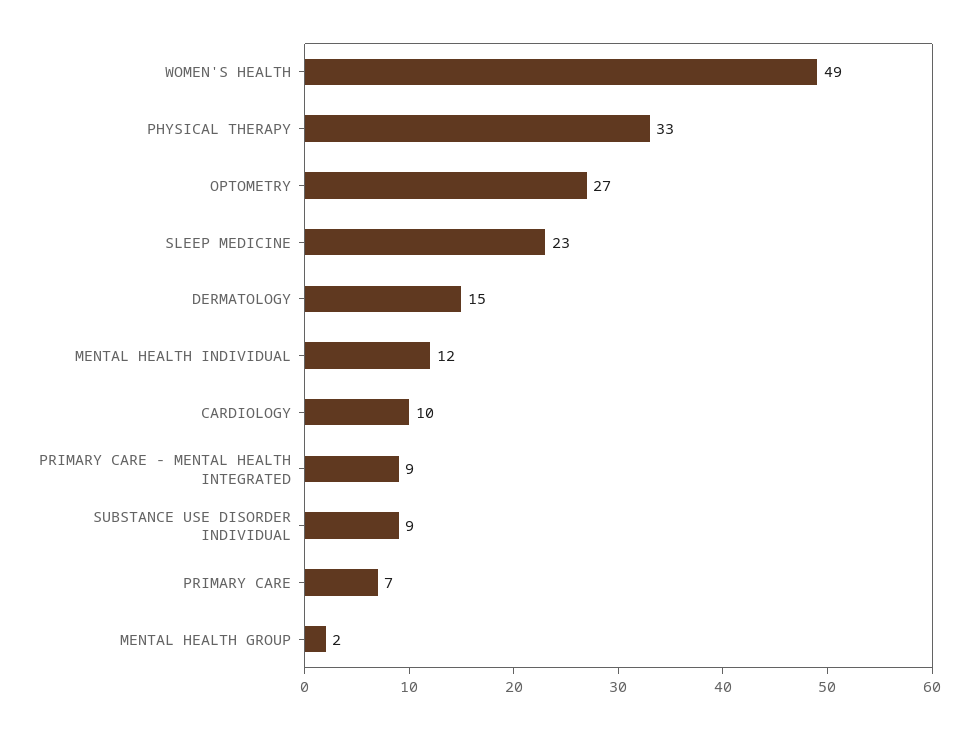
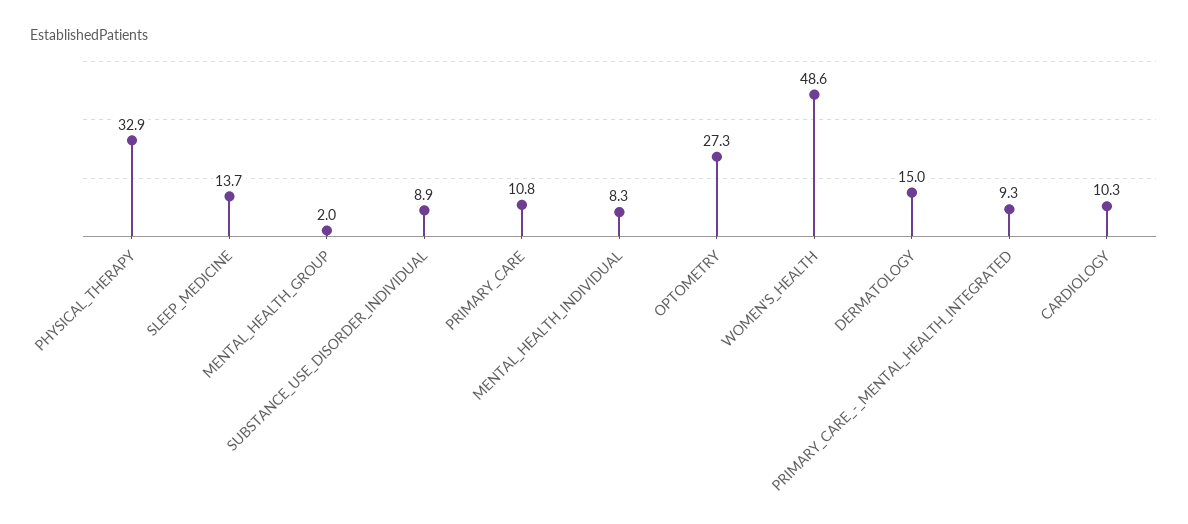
SLEEP MEDICINE: 23 -> 13.7
MENTAL HEALTH INDIVIDUAL: 12 -> 8.3
PRIMARY CARE: 7 -> 10.8

